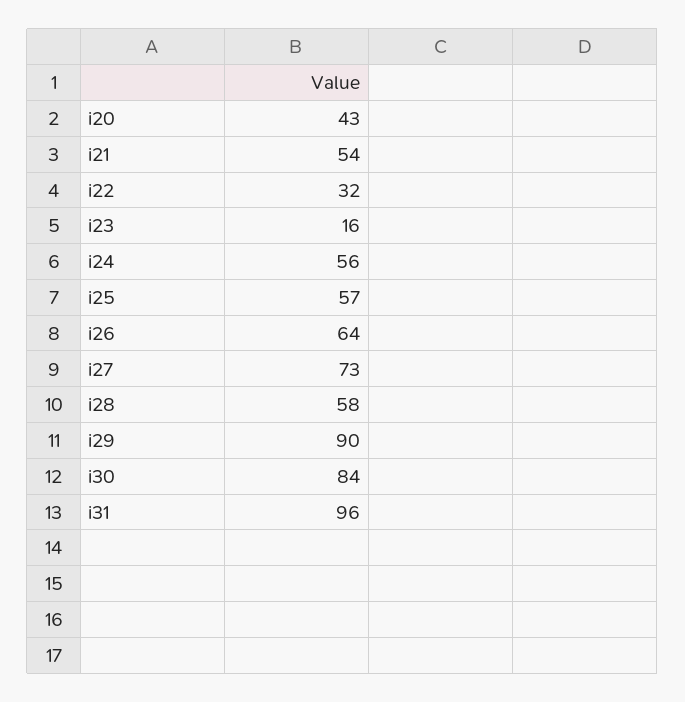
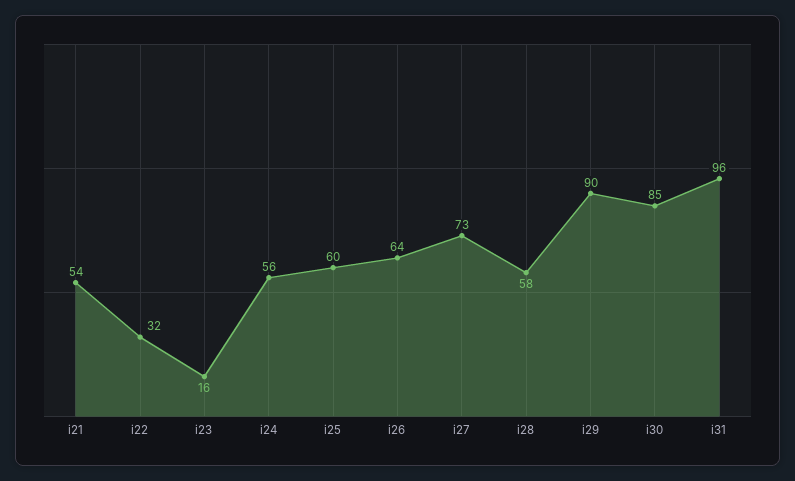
i20: 43 -> none
i25: 57 -> 60
i30: 84 -> 85

